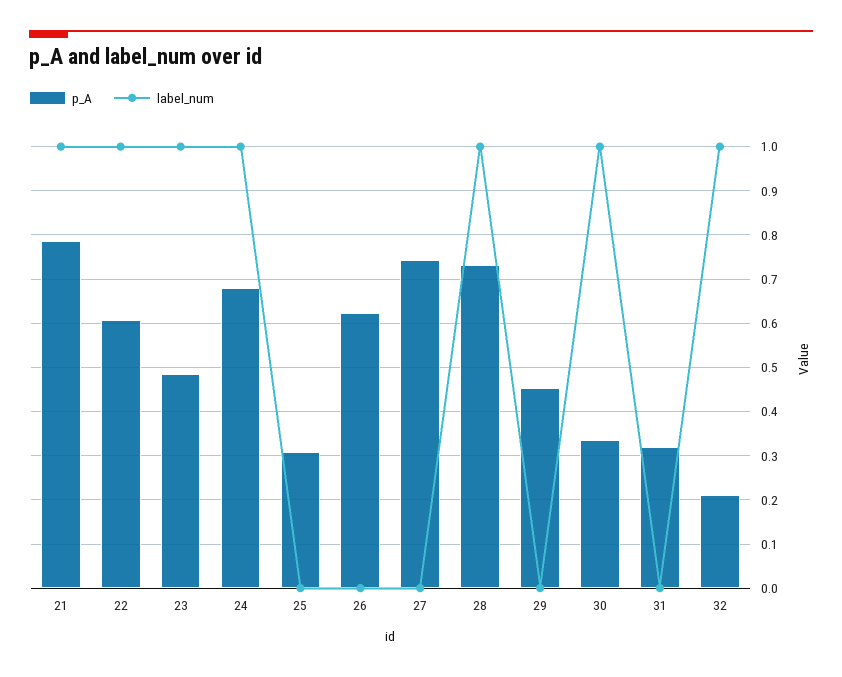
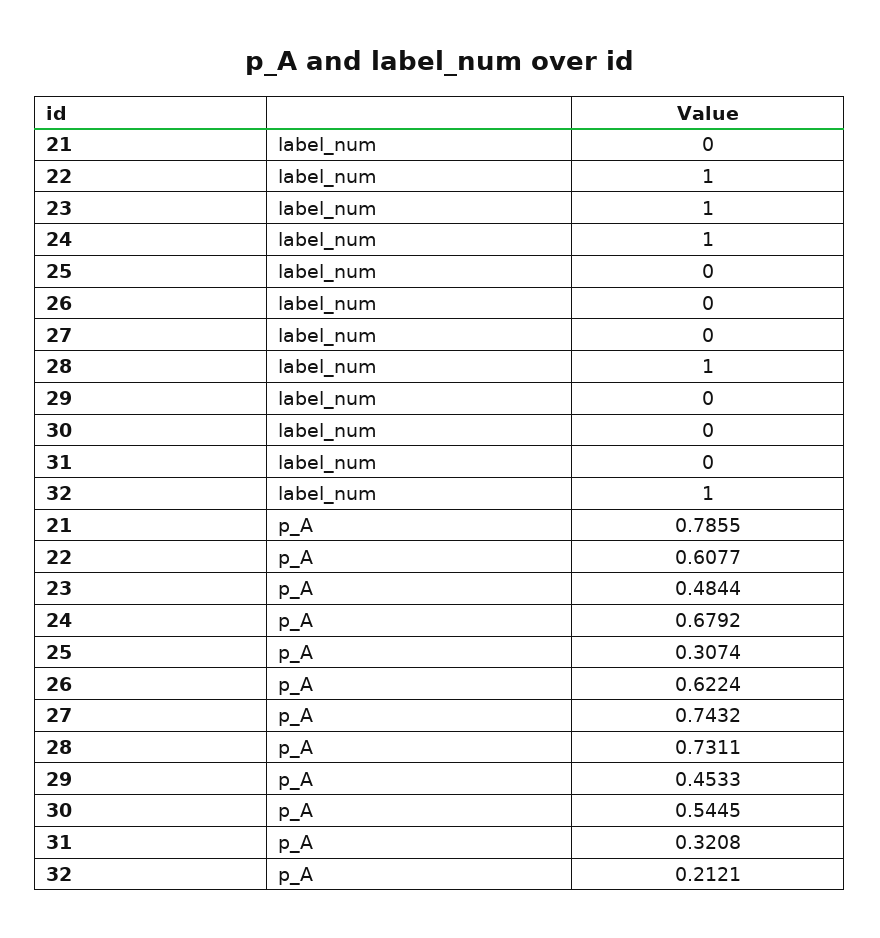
label_num, 21: 1 -> 0
p_A, 30: 0.34 -> 0.5445
label_num, 30: 1 -> 0

